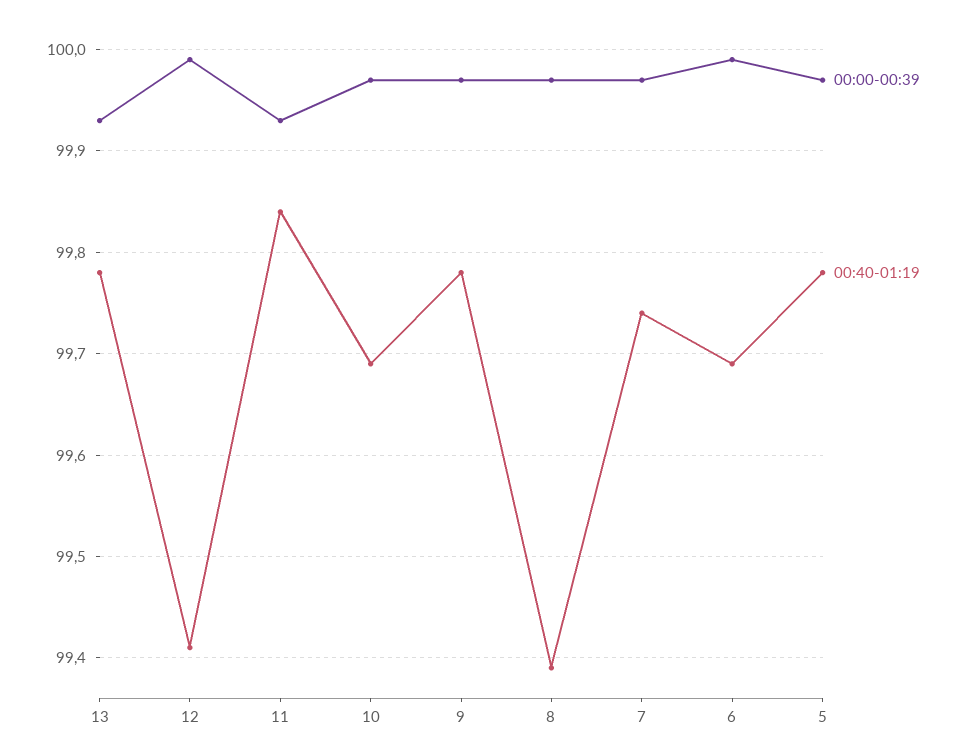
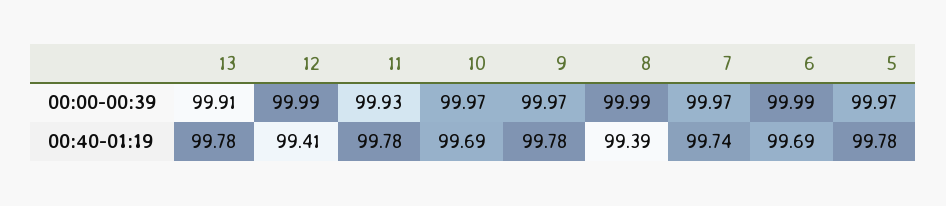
00:00-00:39, 13: 99.93 -> 99.91
00:40-01:19, 11: 99.84 -> 99.78
00:00-00:39, 8: 99.97 -> 99.99

